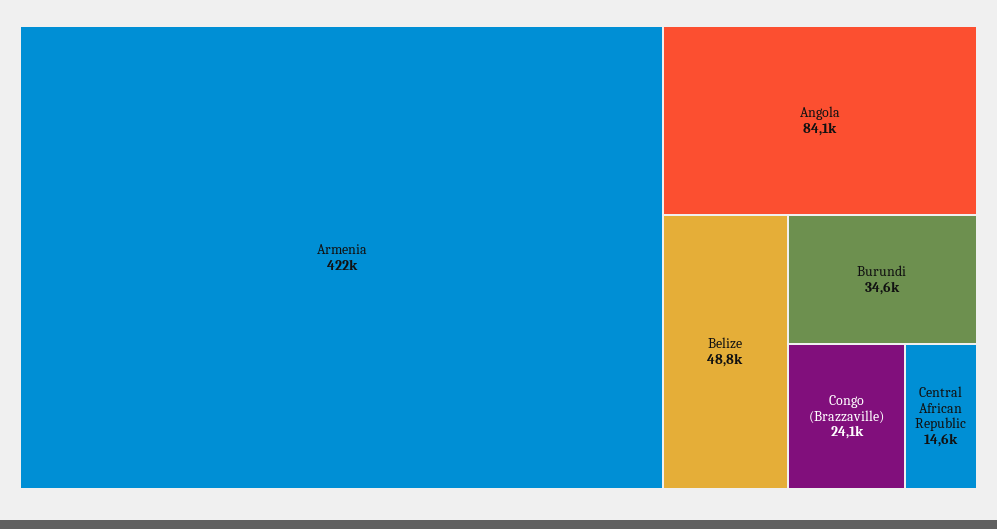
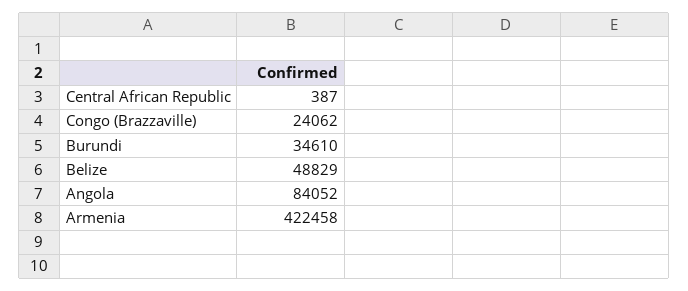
Central African Republic: 14600 -> 387

